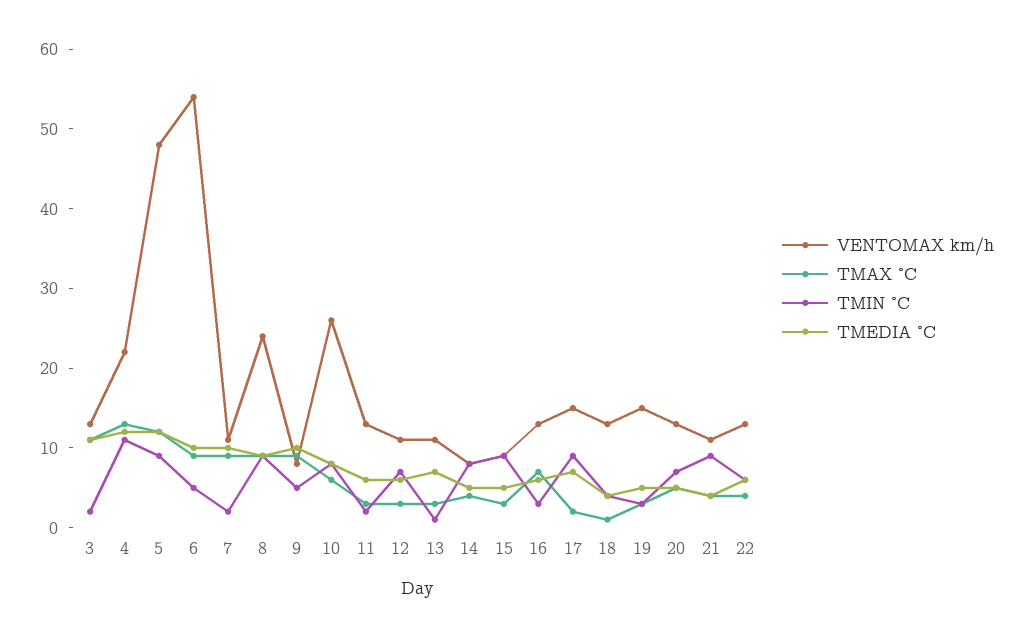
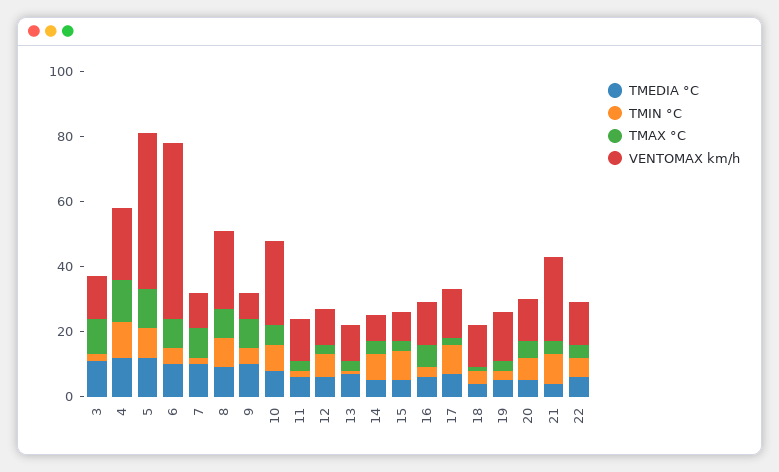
VENTOMAX km/h, 21: 10 -> 25

